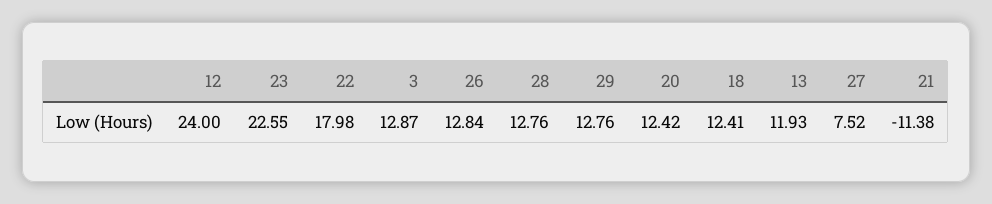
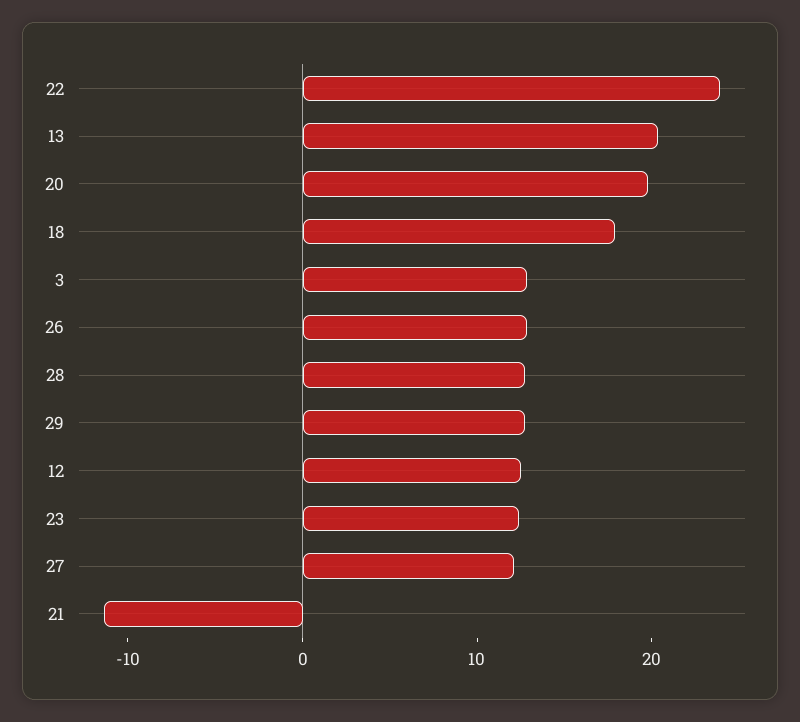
12: 24 -> 12
23: 22.55 -> 12
22: 17.98 -> 24
20: 12.42 -> 20
18: 12.41 -> 18
13: 11.93 -> 20
27: 7.52 -> 12

